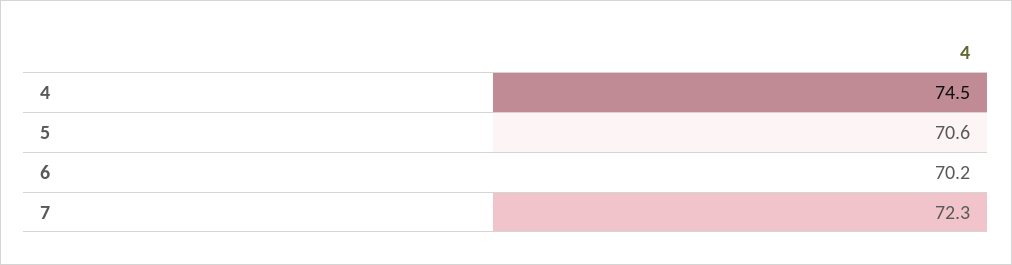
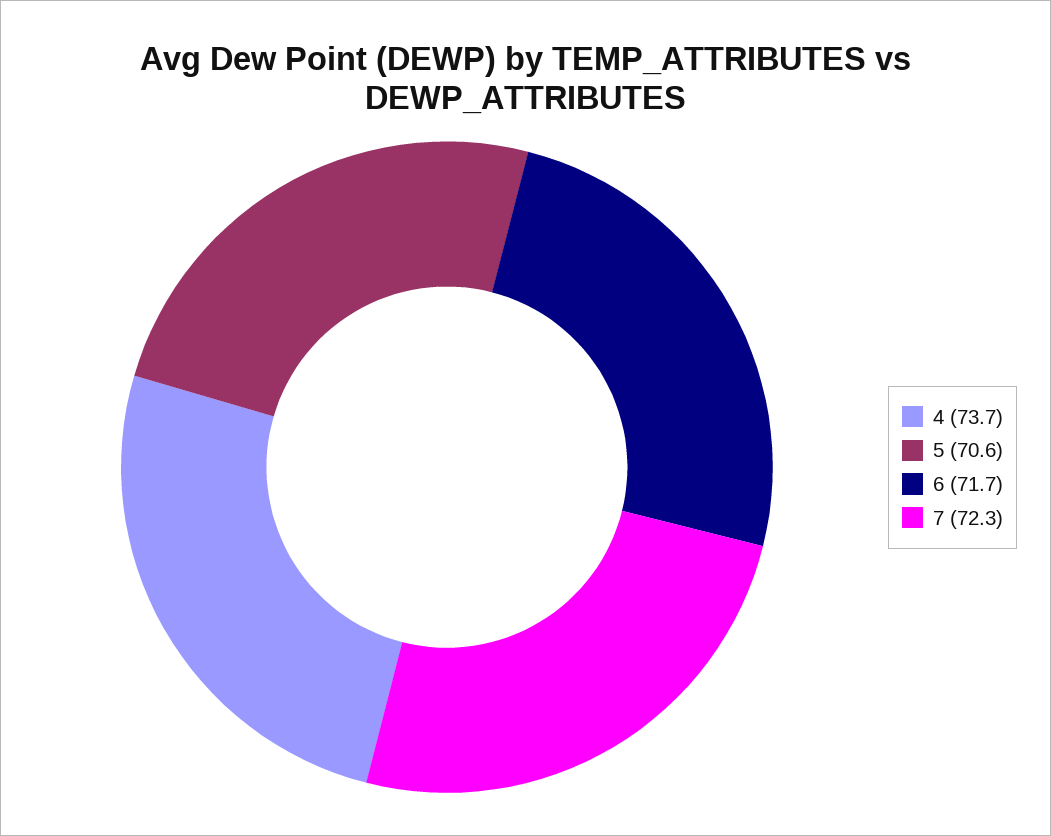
4: 74.5 -> 73.7
6: 70.2 -> 71.7

